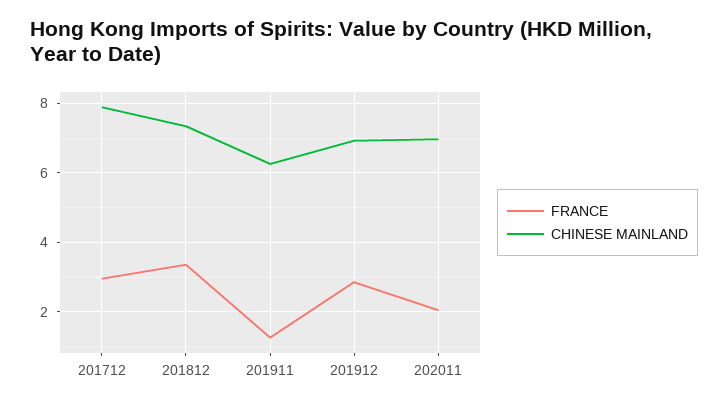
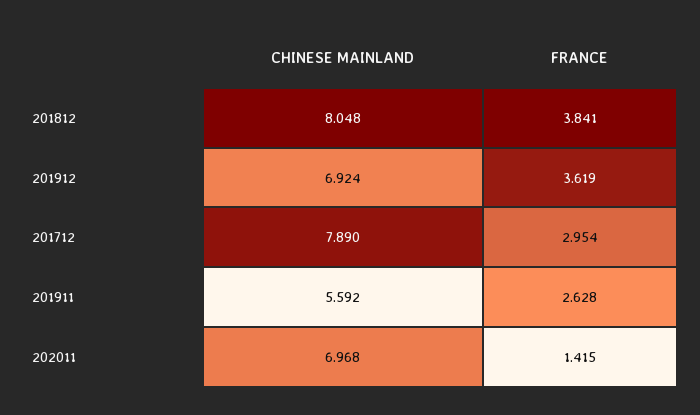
FRANCE, 201812: 3.4 -> 3.841
CHINESE MAINLAND, 201812: 7.4 -> 8.048
FRANCE, 201911: 1.2 -> 2.628
CHINESE MAINLAND, 201911: 6.2 -> 5.592
FRANCE, 201912: 2.8 -> 3.619
FRANCE, 202011: 2 -> 1.415

